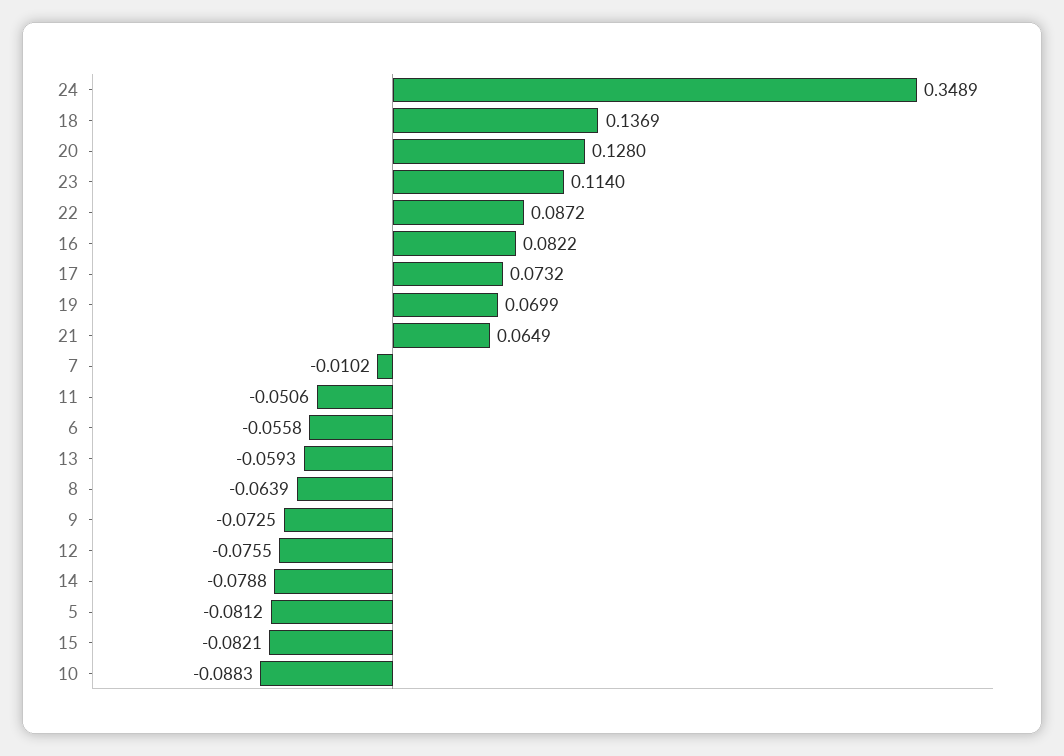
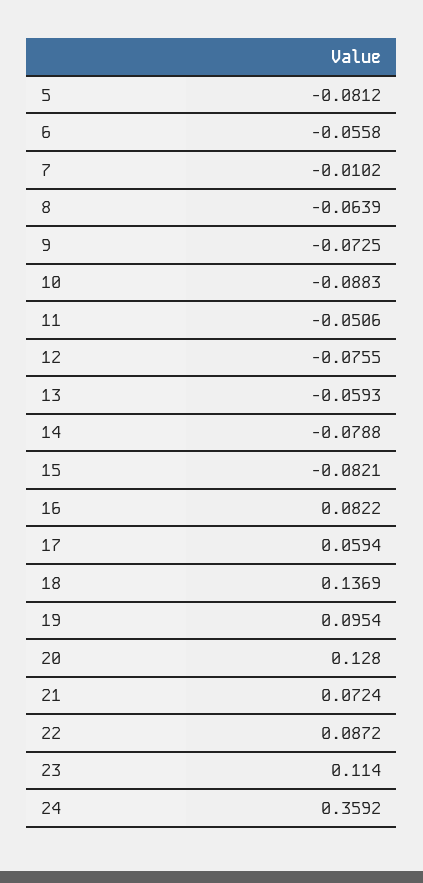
24: 0.3489 -> 0.3592
17: 0.0732 -> 0.0594
19: 0.0699 -> 0.0954
21: 0.0649 -> 0.0724

